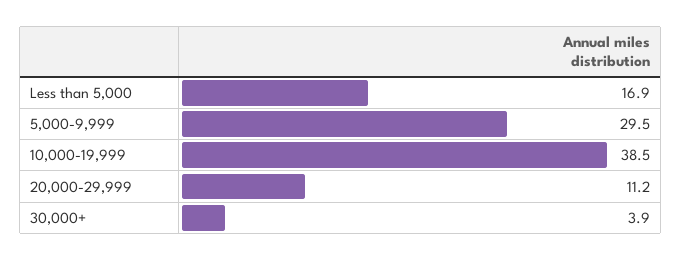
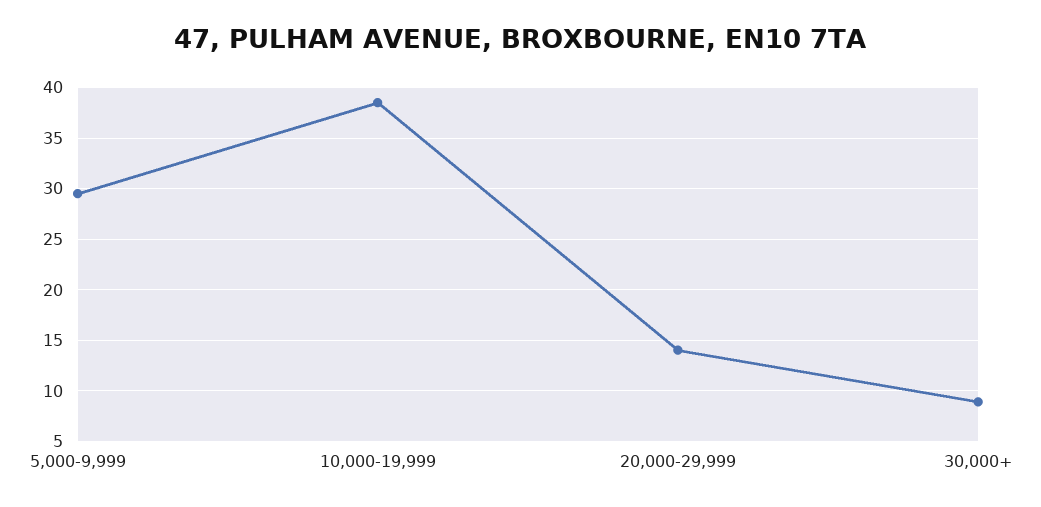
Less than 5,000: 16.9 -> none
20,000-29,999: 11.2 -> 14
30,000+: 3.9 -> 9

